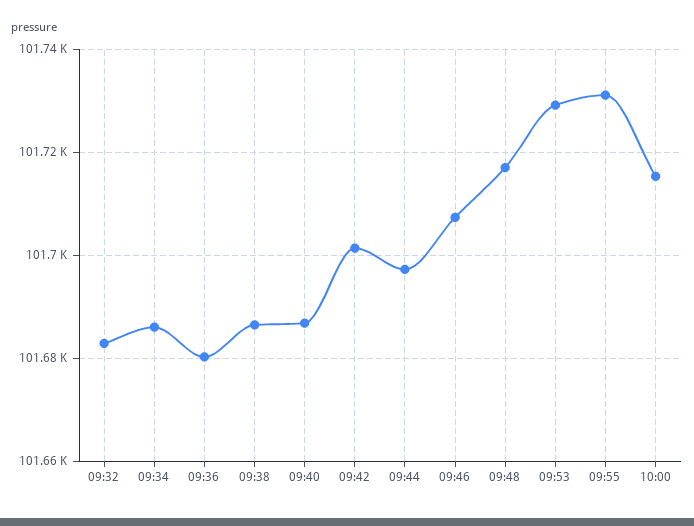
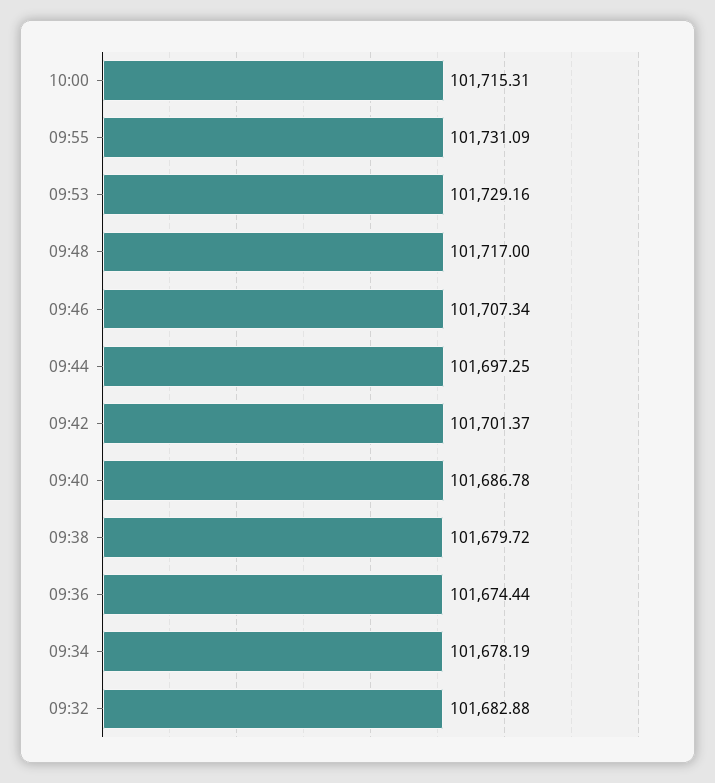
09:34: 101686 -> 101678.19
09:36: 101680 -> 101674.44
09:38: 101686 -> 101679.72

